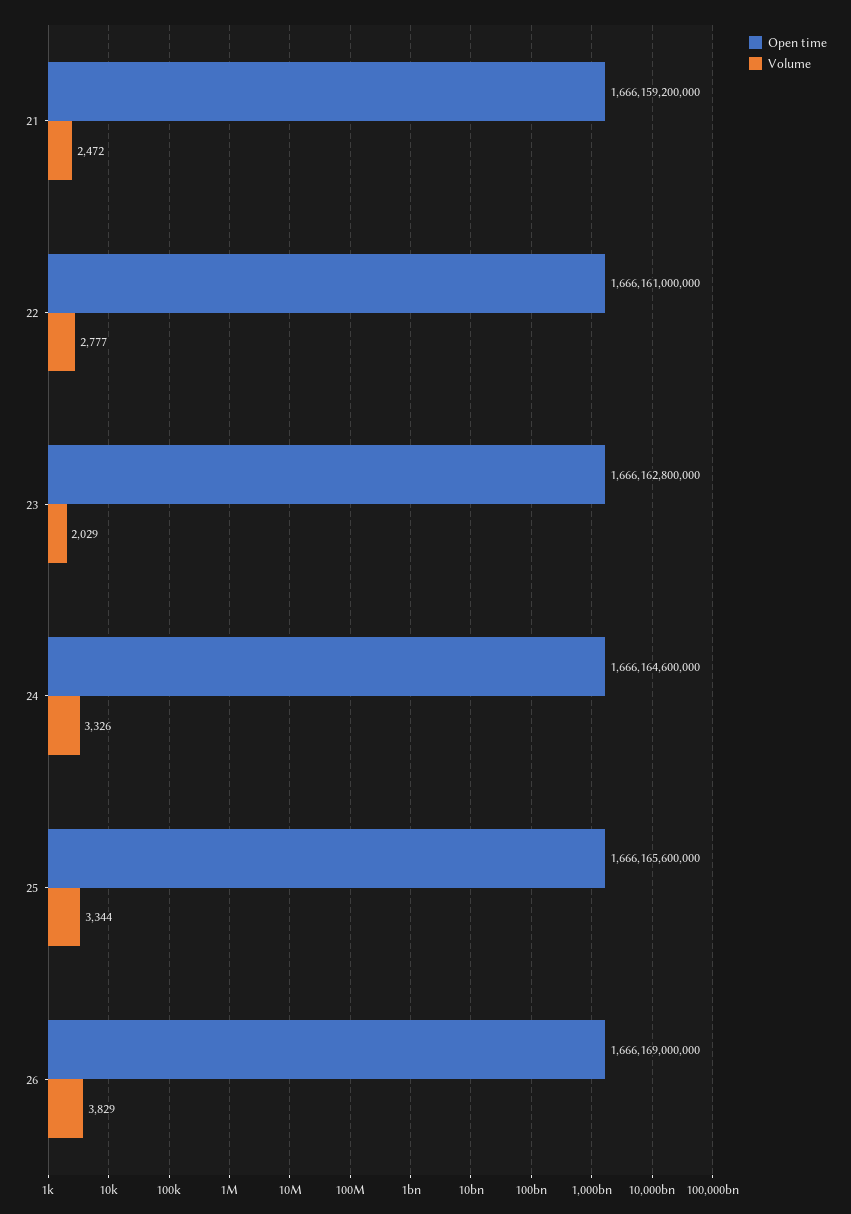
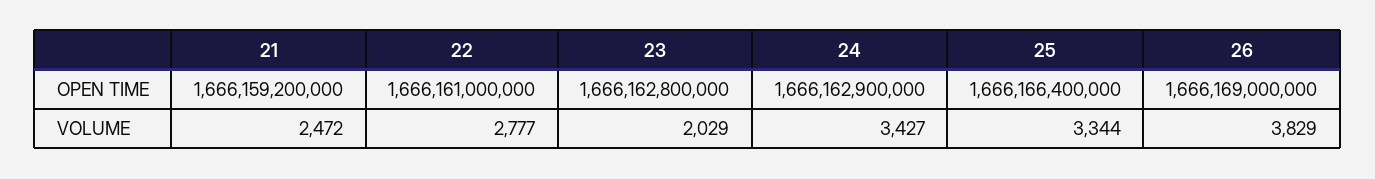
Open time, 24: 1666164600000 -> 1666162900000
Volume, 24: 3326 -> 3427
Open time, 25: 1666165600000 -> 1666166400000

